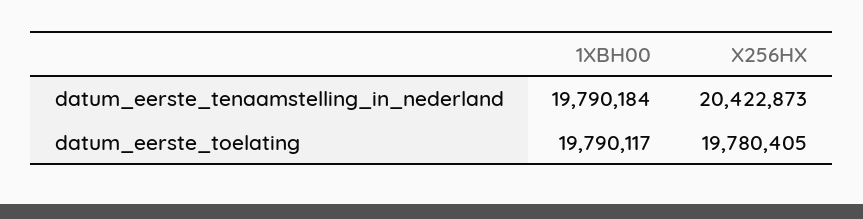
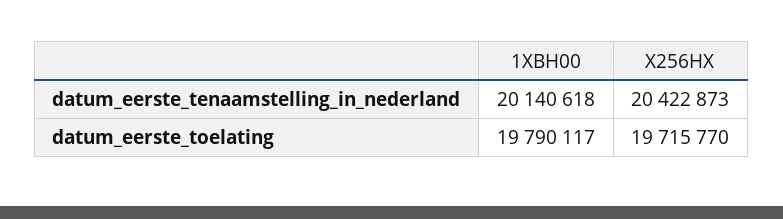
1XBH00, datum_eerste_tenaamstelling_in_nederland: 19790184 -> 20140618
X256HX, datum_eerste_toelating: 19780405 -> 19715770

